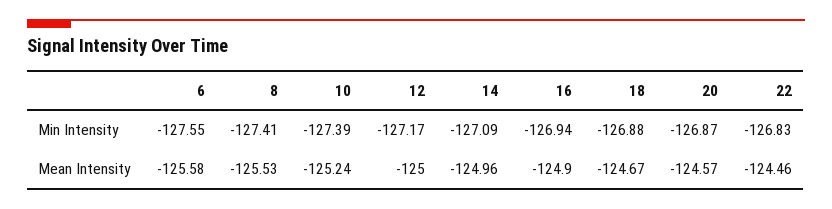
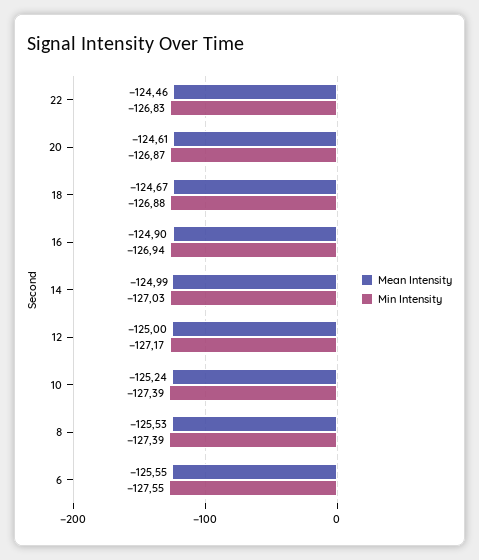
Min Intensity, 8: -127.41 -> -127.39
Min Intensity, 14: -127.09 -> -127.03
Mean Intensity, 6: -125.58 -> -125.55
Mean Intensity, 14: -124.96 -> -124.99
Mean Intensity, 20: -124.57 -> -124.61

